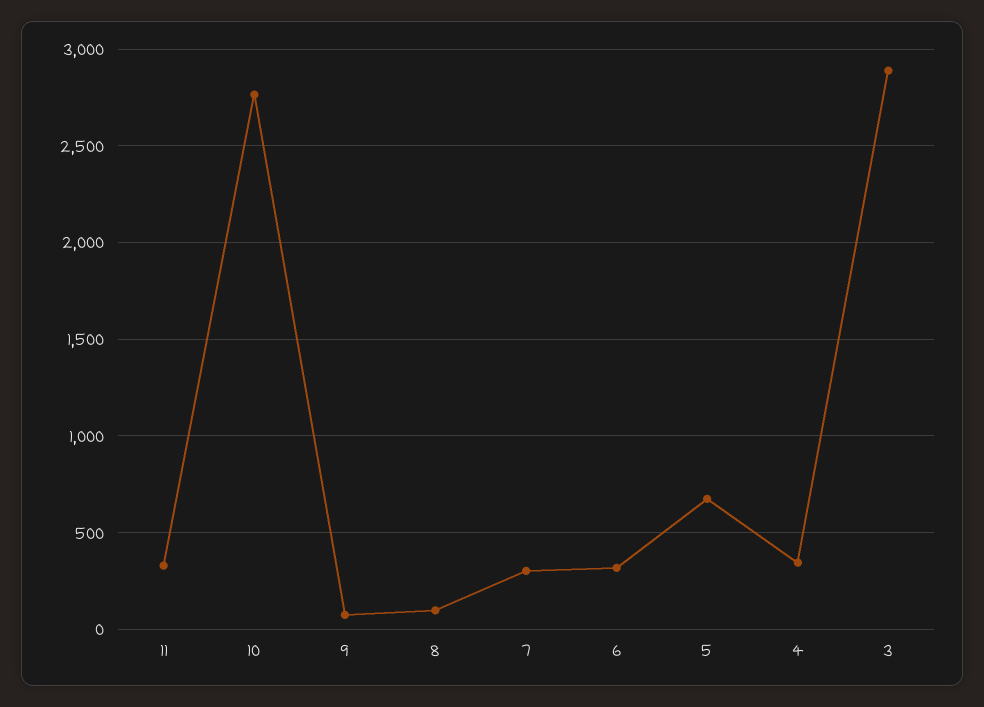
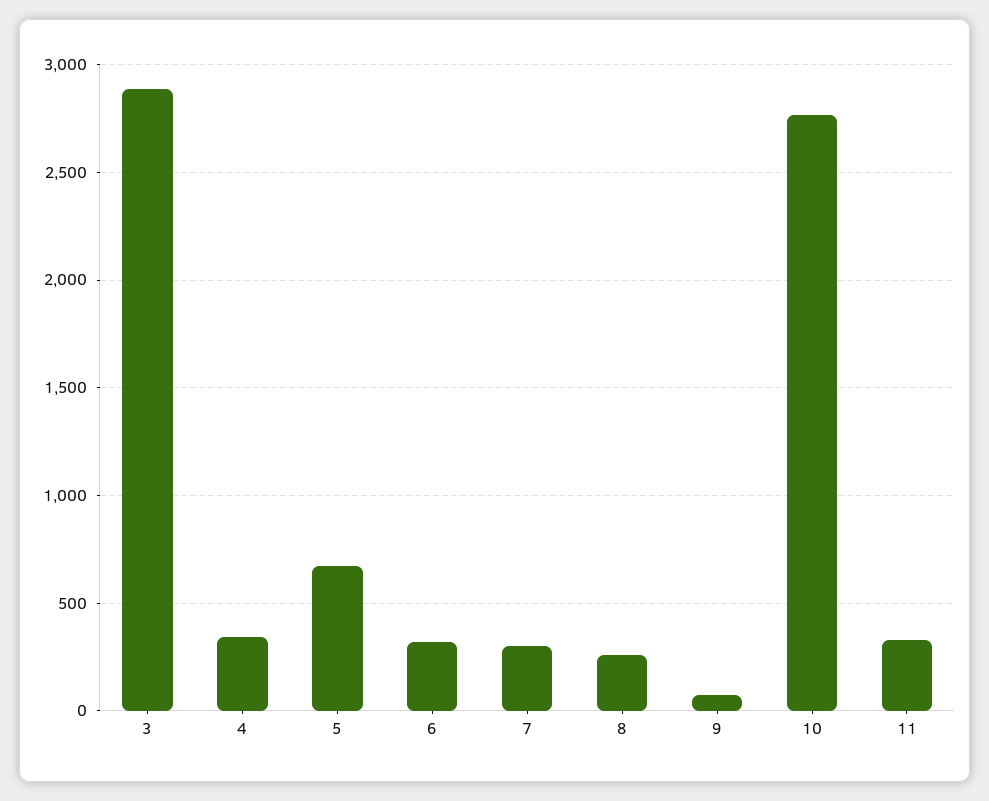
8: 100 -> 250

